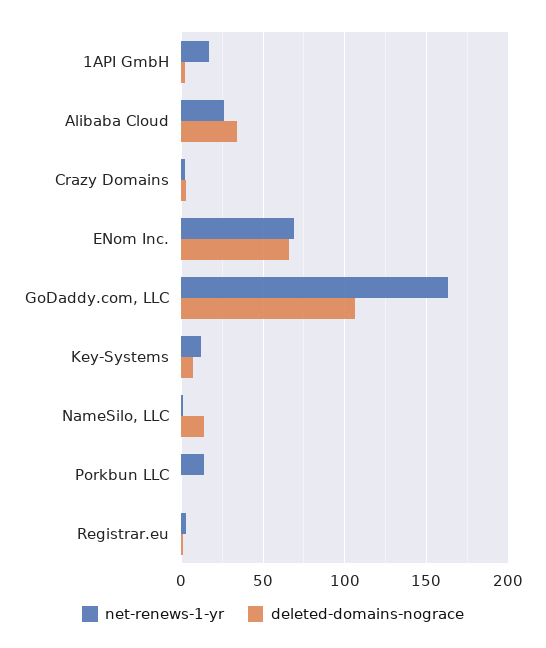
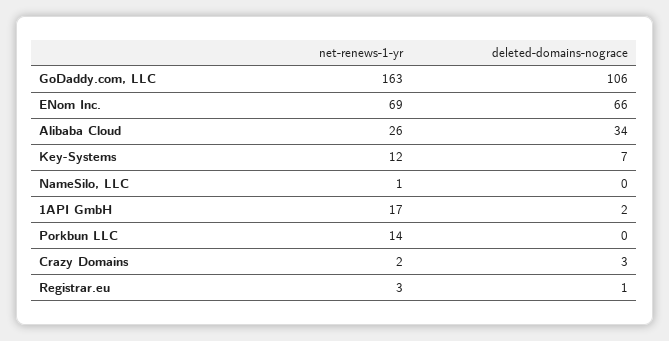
deleted-domains-nograce, NameSilo, LLC: 15 -> 0

